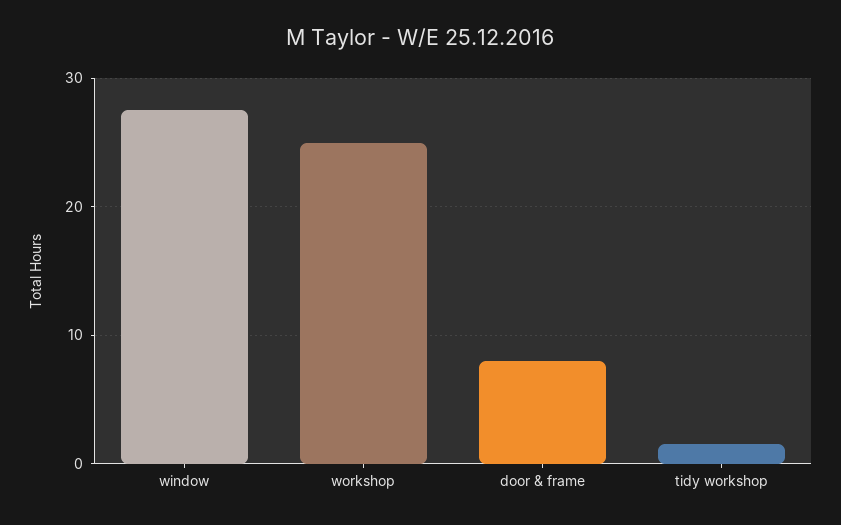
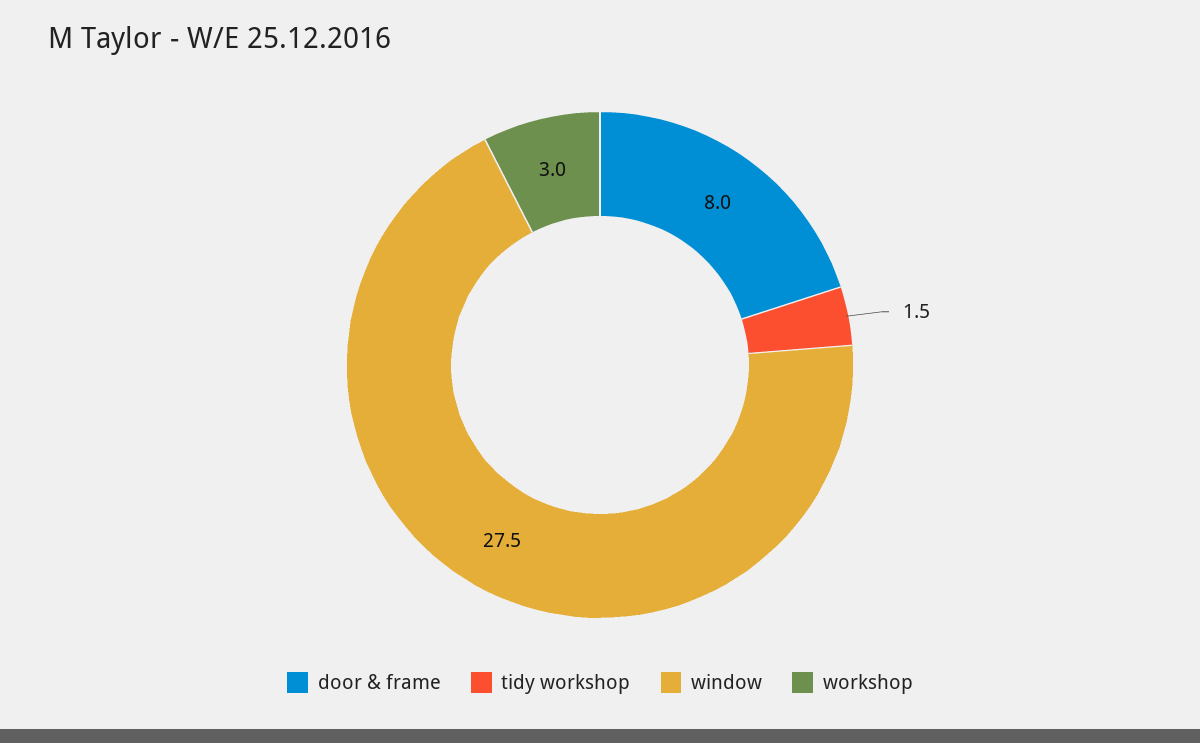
workshop: 25 -> 3

